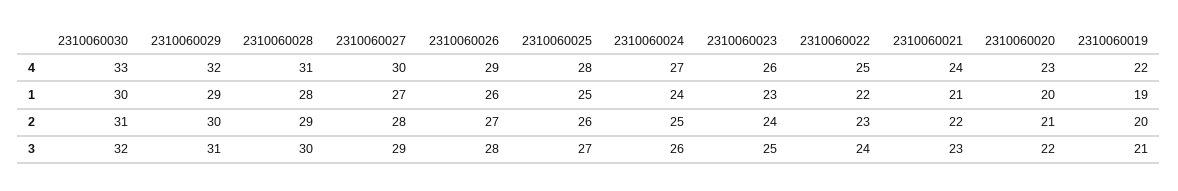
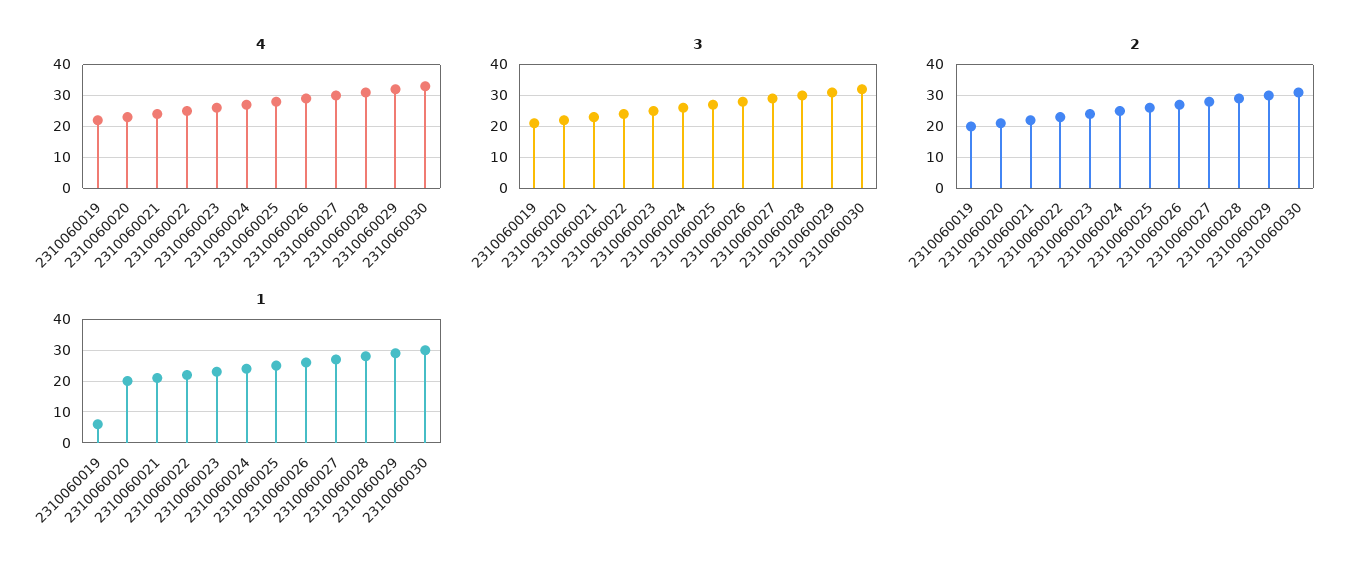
1, 2310060019: 19 -> 5

